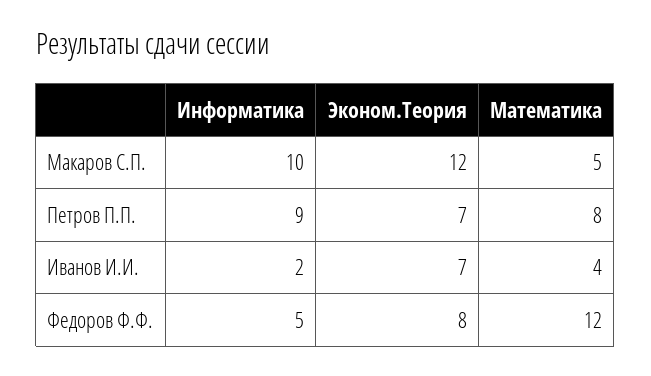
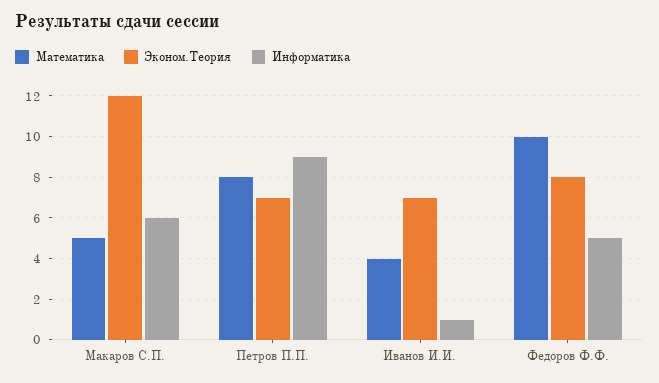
Информатика, Макаров С.П.: 10 -> 6
Информатика, Иванов И.И.: 2 -> 1
Математика, Федоров Ф.Ф.: 12 -> 10

